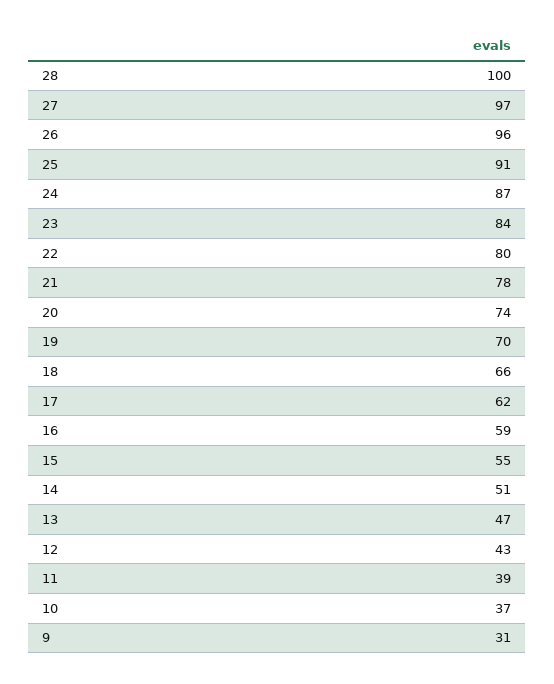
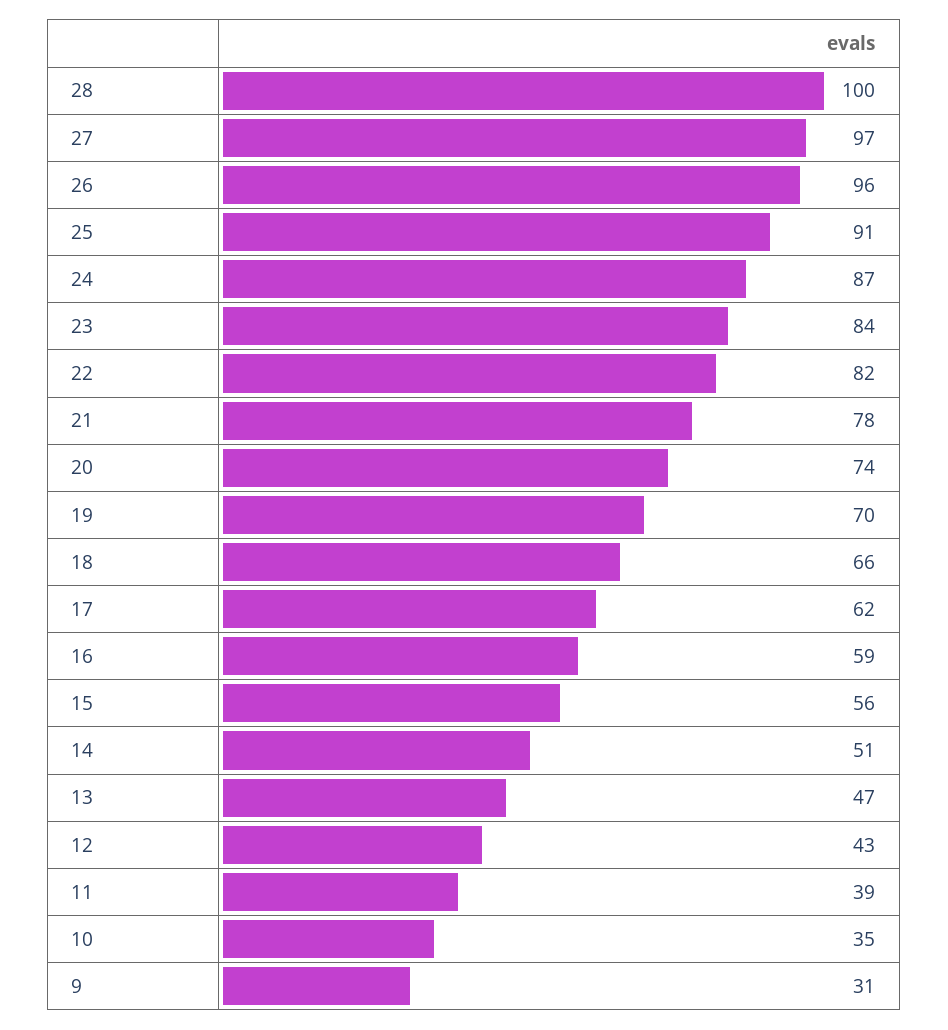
22: 80 -> 82
15: 55 -> 56
10: 37 -> 35

